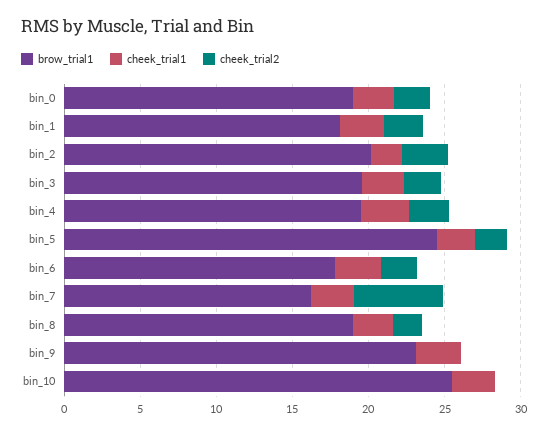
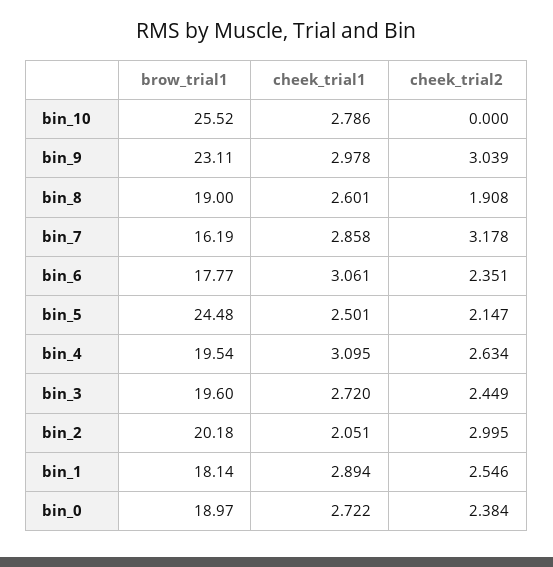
cheek_trial2, bin_7: 6 -> 3.178
cheek_trial2, bin_9: 0 -> 3.039

